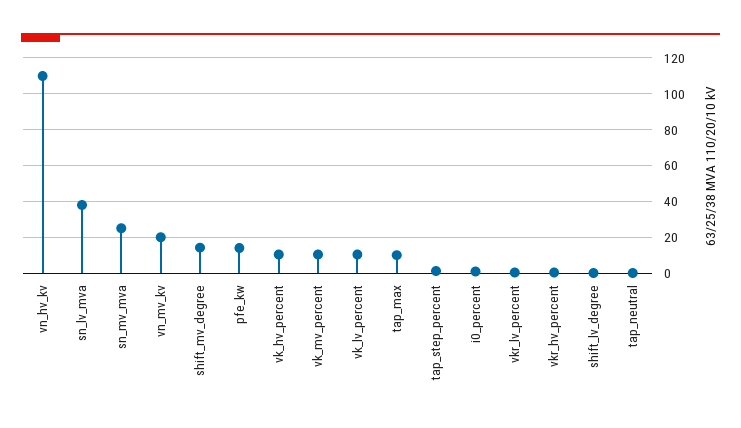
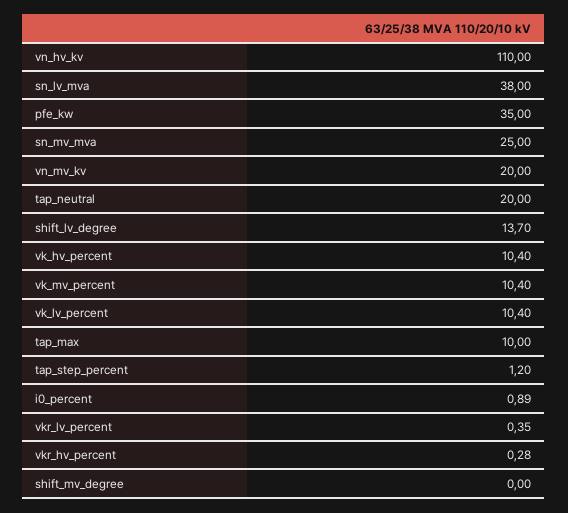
shift_mv_degree: 15 -> 0
pfe_kw: 15 -> 35
shift_lv_degree: 0 -> 13.7
tap_neutral: 0 -> 20

